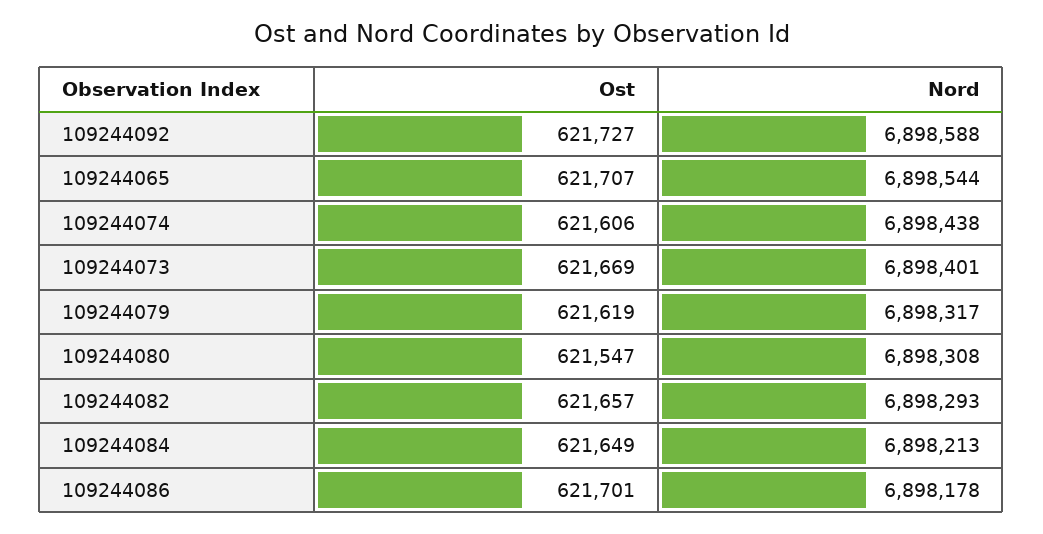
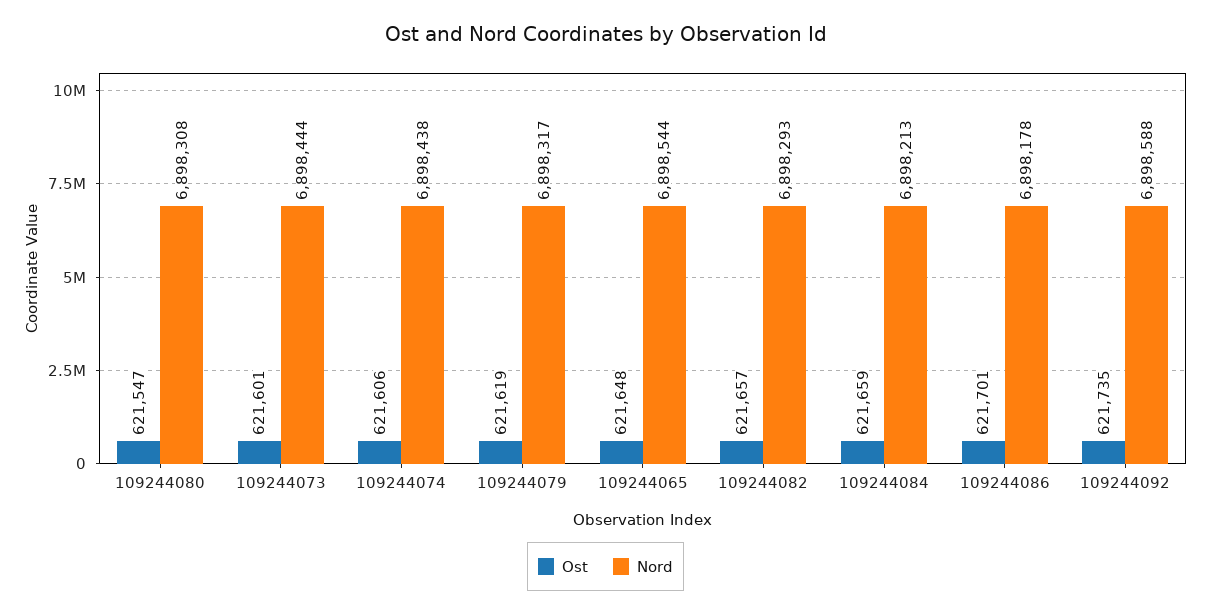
Ost, 109244092: 621727 -> 621735
Ost, 109244065: 621707 -> 621648
Ost, 109244073: 621669 -> 621601
Nord, 109244073: 6898401 -> 6898444
Ost, 109244084: 621649 -> 621659

